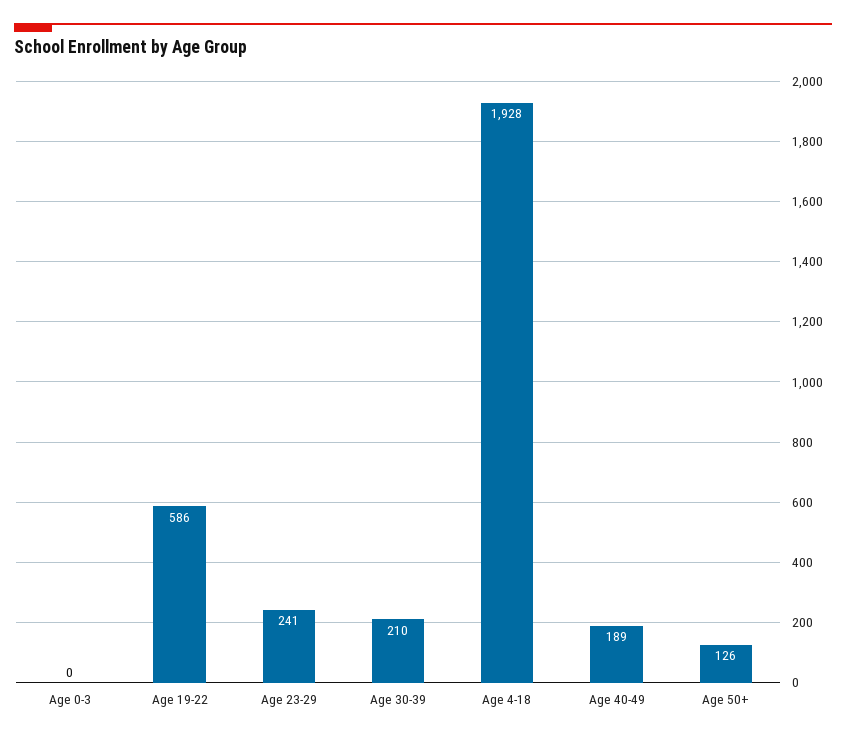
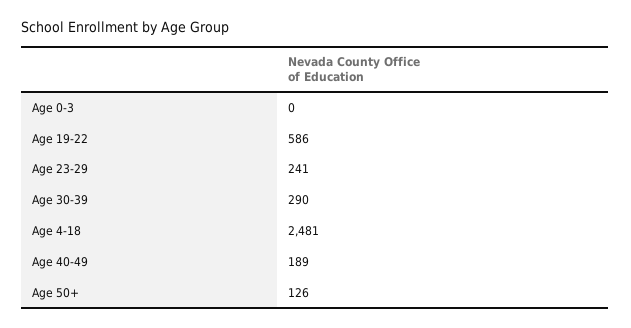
Age 30-39: 210 -> 290
Age 4-18: 1928 -> 2481

